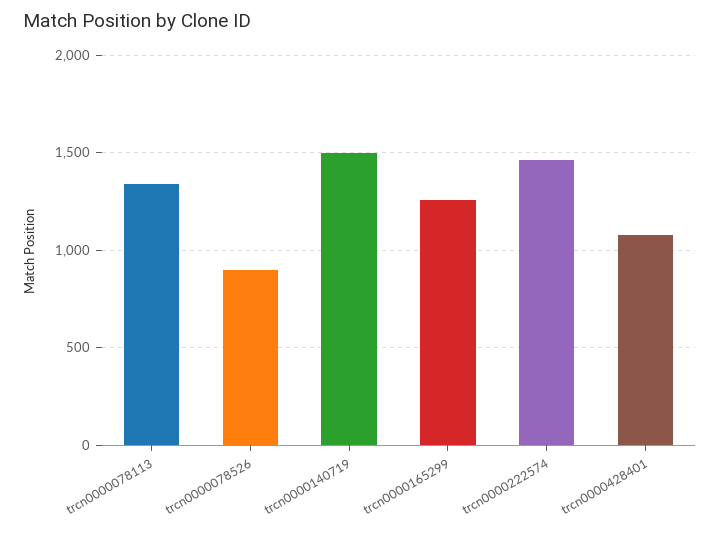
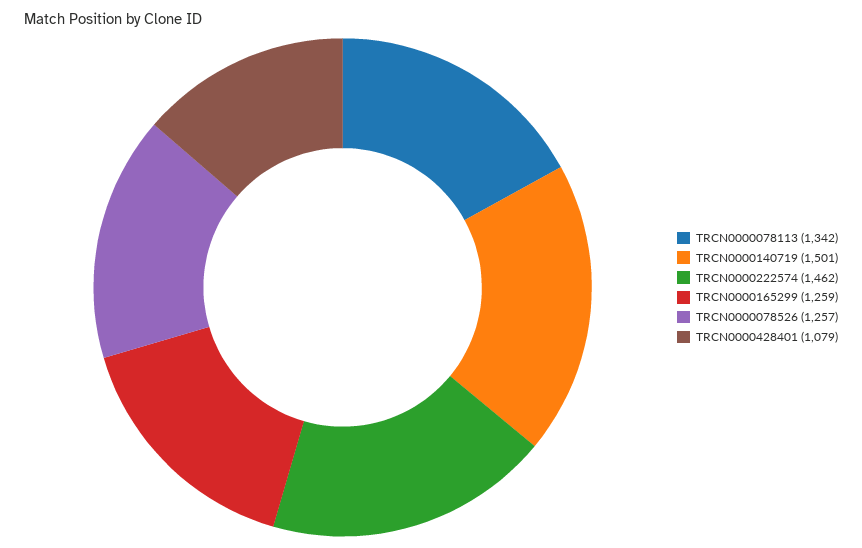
trcn0000078526: 900 -> 1257

